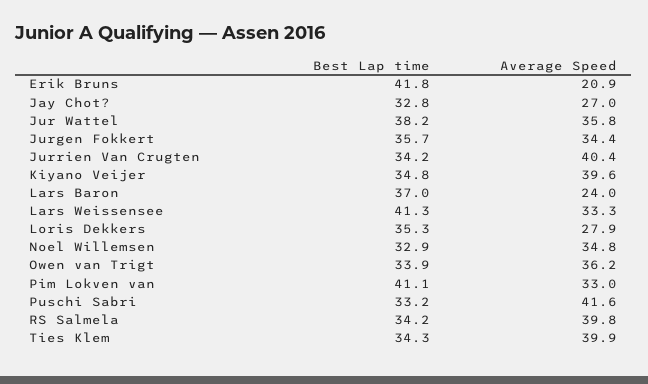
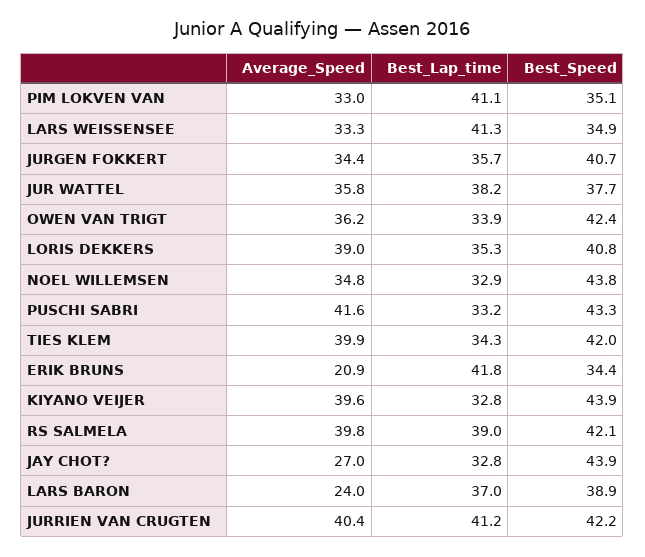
Best Lap time, Jurrien Van Crugten: 34.2 -> 41.2
Best Lap time, Kiyano Veijer: 34.8 -> 32.8
Average Speed, Loris Dekkers: 27.9 -> 39
Best Lap time, RS Salmela: 34.2 -> 39
Best_Speed, Pim Lokven van: none -> 35.1
Best_Speed, Lars Weissensee: none -> 34.9
Best_Speed, Jurgen Fokkert: none -> 40.7
Best_Speed, Jur Wattel: none -> 37.7
Best_Speed, Owen van Trigt: none -> 42.4
Best_Speed, Loris Dekkers: none -> 40.8
Best_Speed, Noel Willemsen: none -> 43.8
Best_Speed, Puschi Sabri: none -> 43.3
Best_Speed, Ties Klem: none -> 42
Best_Speed, Erik Bruns: none -> 34.4
Best_Speed, Kiyano Veijer: none -> 43.9
Best_Speed, RS Salmela: none -> 42.1
Best_Speed, Jay Chot?: none -> 43.9
Best_Speed, Lars Baron: none -> 38.9
Best_Speed, Jurrien Van Crugten: none -> 42.2

